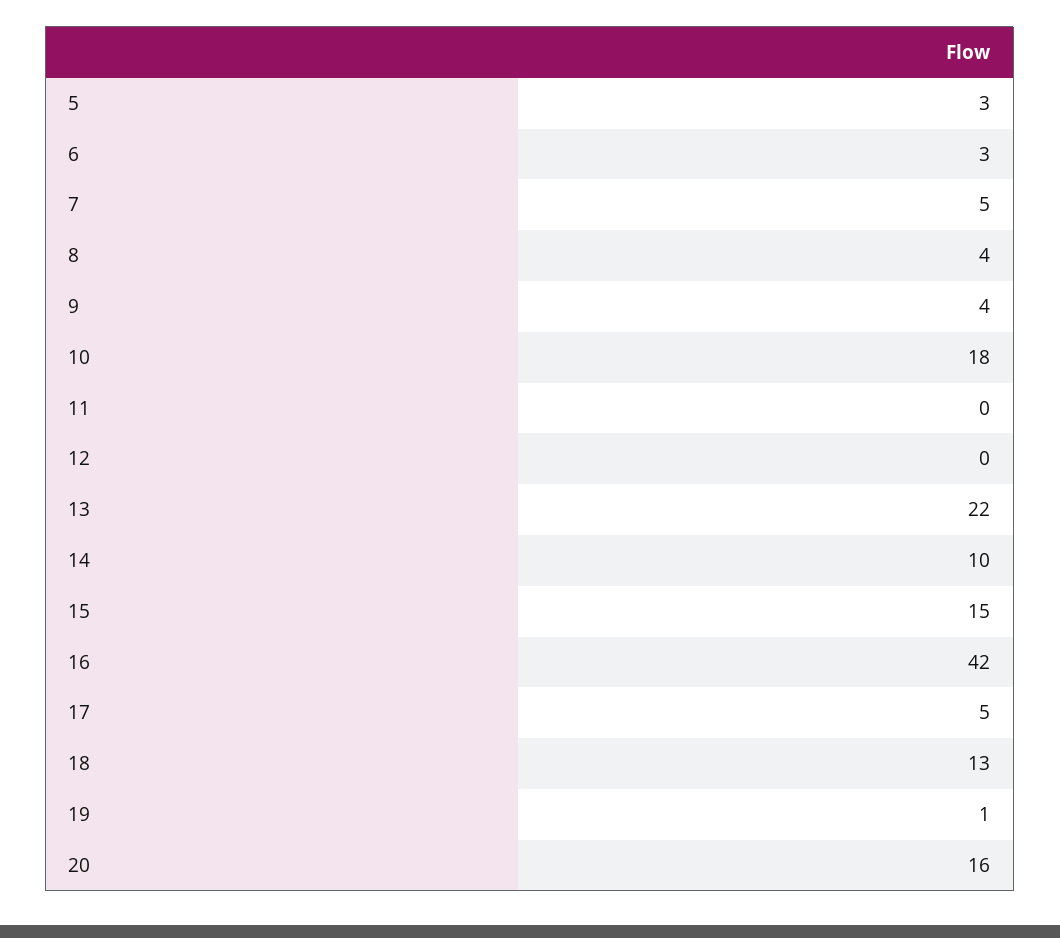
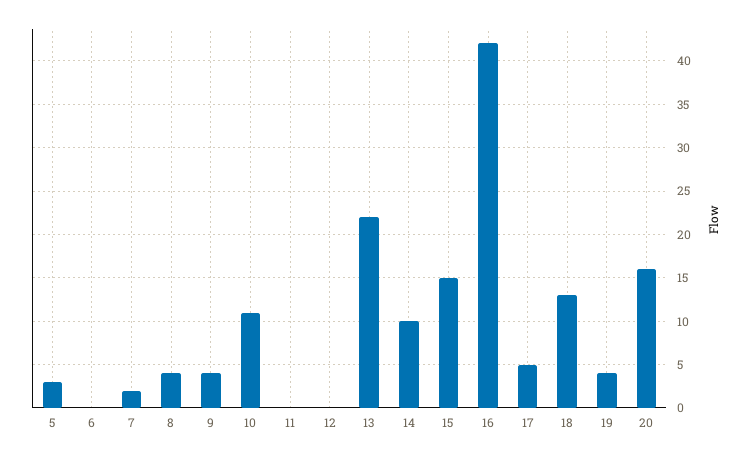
6: 3 -> 0
7: 5 -> 2
10: 18 -> 11
19: 1 -> 4

